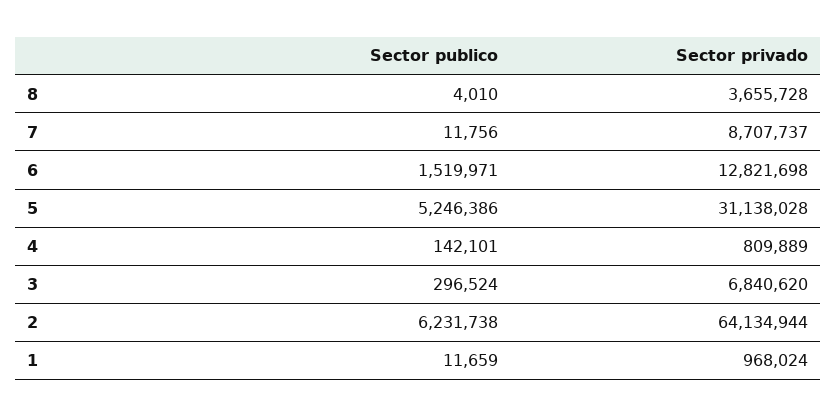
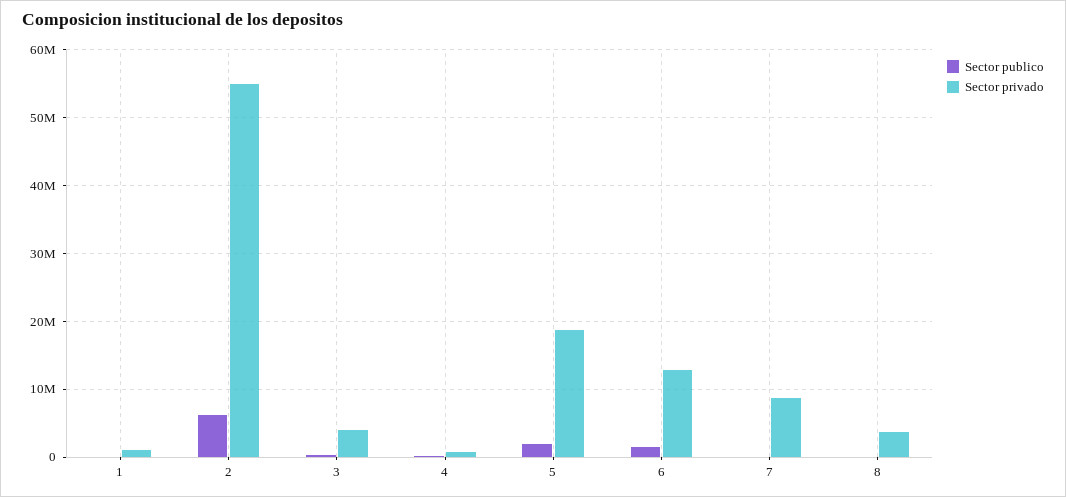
Sector publico, 5: 5246386 -> 2000000
Sector privado, 5: 31138028 -> 19000000
Sector privado, 3: 6840620 -> 4000000
Sector privado, 2: 64134944 -> 55000000

